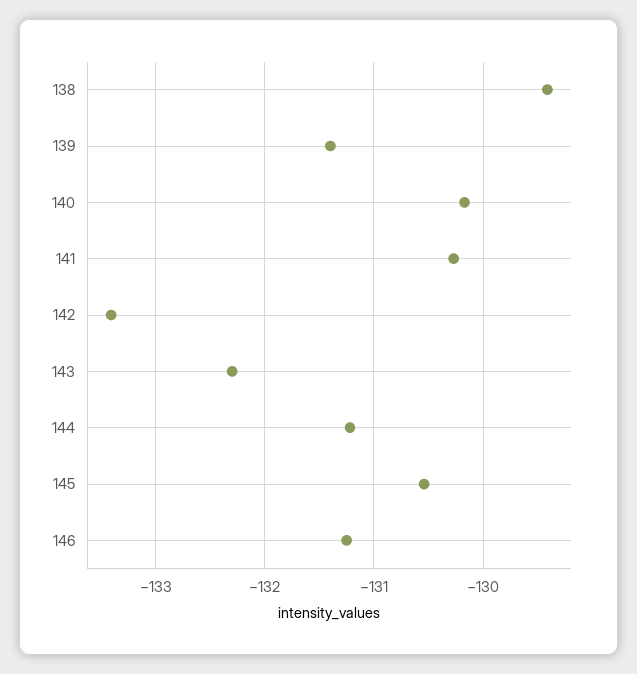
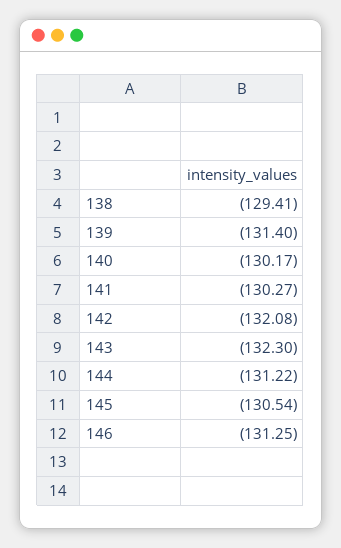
142: -133.4 -> -132.08

